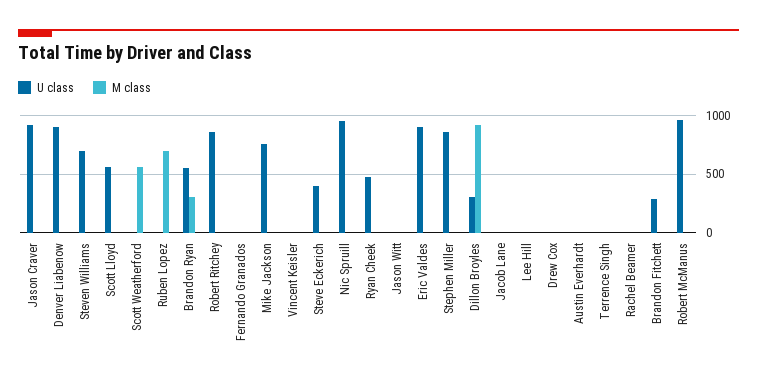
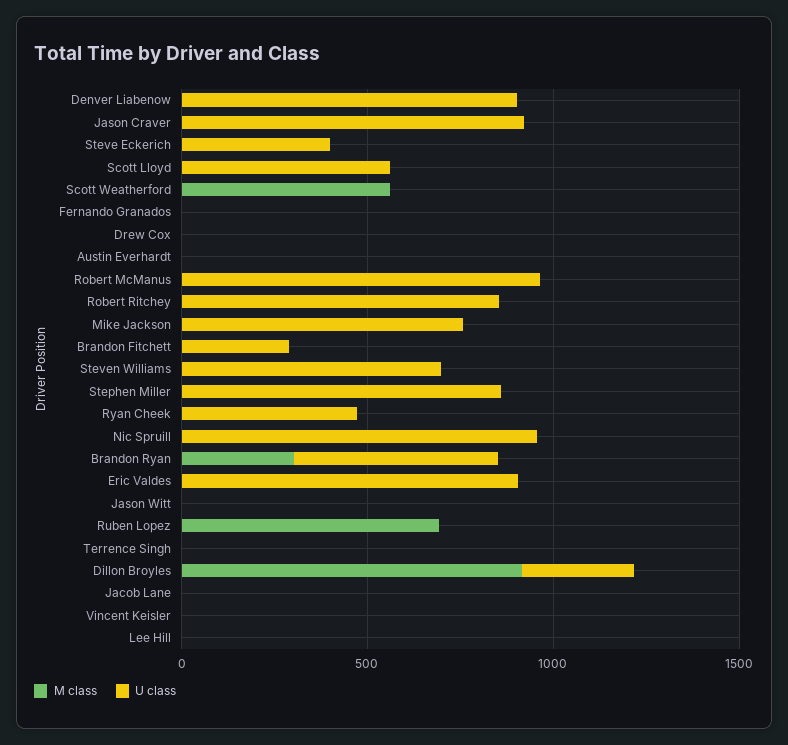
U class, Rachel Beamer: 0 -> none
M class, Rachel Beamer: 0 -> none

